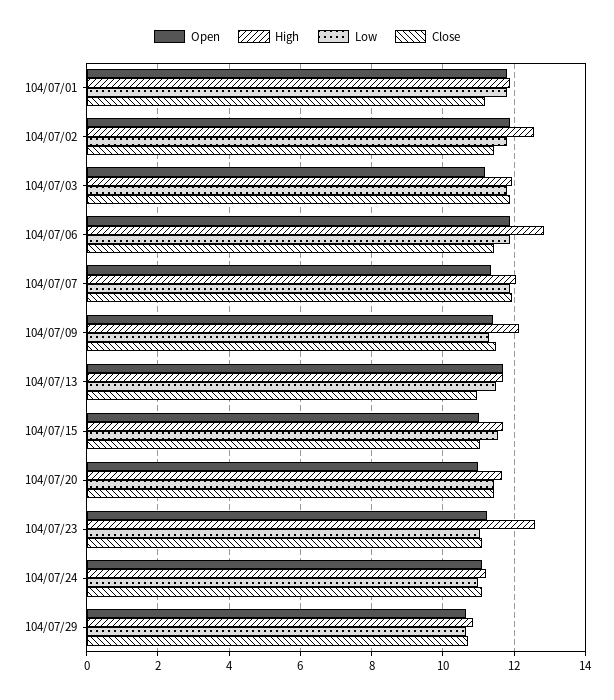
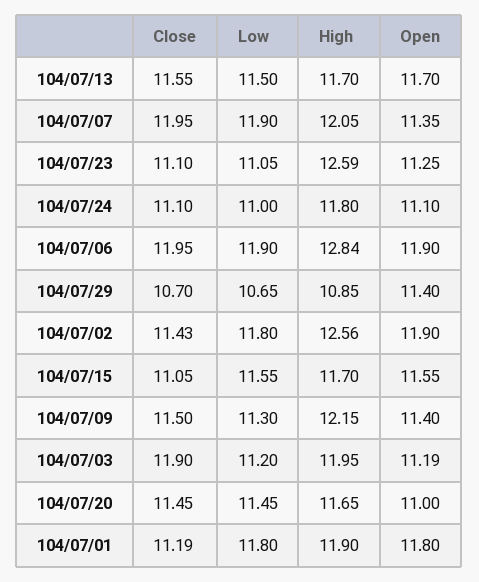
Low, 104/07/03: 11.8 -> 11.2
Close, 104/07/06: 11.4 -> 11.95
Close, 104/07/13: 11 -> 11.55
Open, 104/07/15: 11 -> 11.55
High, 104/07/24: 11.2 -> 11.8
Open, 104/07/29: 10.6 -> 11.4

